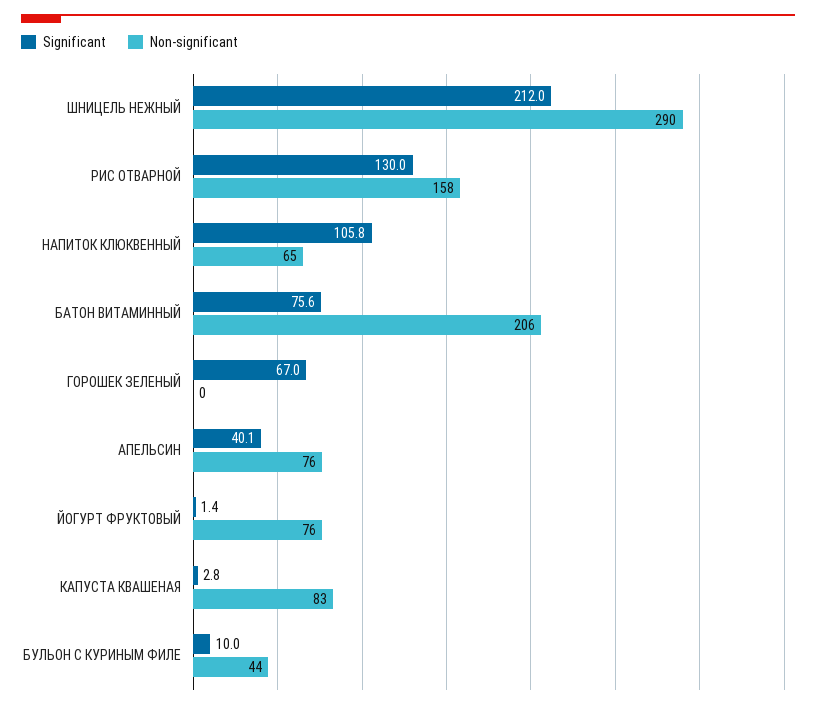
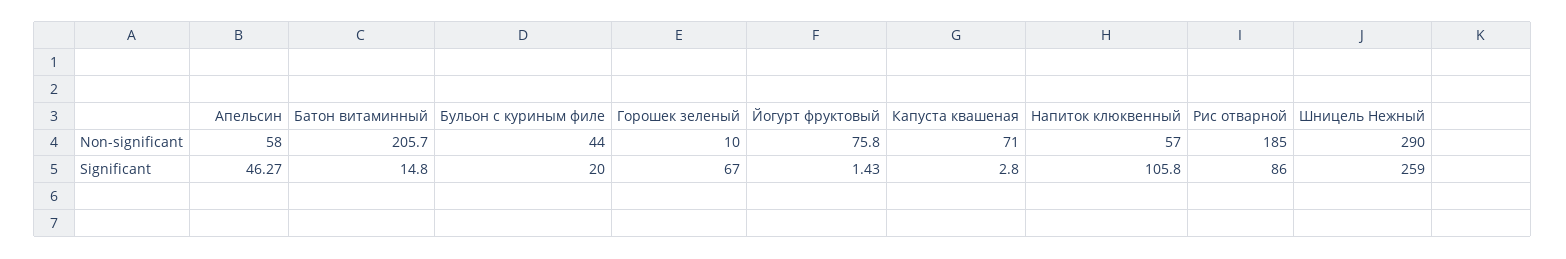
Significant, ШНИЦЕЛЬ НЕЖНЫЙ: 212 -> 259
Significant, РИС ОТВАРНОЙ: 130 -> 86
Non-significant, РИС ОТВАРНОЙ: 158 -> 185
Non-significant, НАПИТОК КЛЮКВЕННЫЙ: 65 -> 57
Significant, БАТОН ВИТАМИННЫЙ: 75.6 -> 14.8
Non-significant, ГОРОШЕК ЗЕЛЕНЫЙ: 0 -> 10
Significant, АПЕЛЬСИН: 40.1 -> 46.27
Non-significant, АПЕЛЬСИН: 76 -> 58
Non-significant, КАПУСТА КВАШЕНАЯ: 83 -> 71
Significant, БУЛЬОН С КУРИНЫМ ФИЛЕ: 10 -> 20

